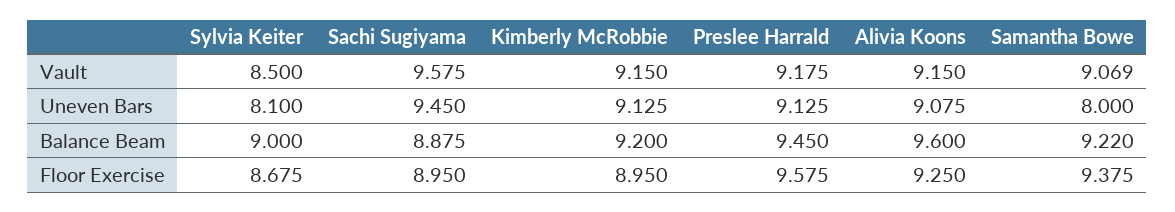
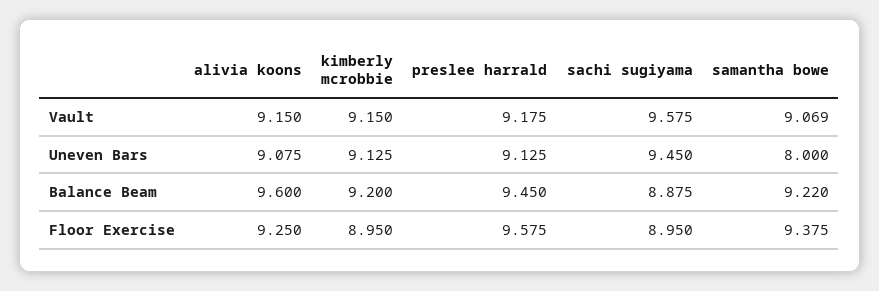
Sylvia Keiter, Vault: 8.5 -> none
Sylvia Keiter, Uneven Bars: 8.1 -> none
Sylvia Keiter, Balance Beam: 9 -> none
Sylvia Keiter, Floor Exercise: 8.675 -> none

